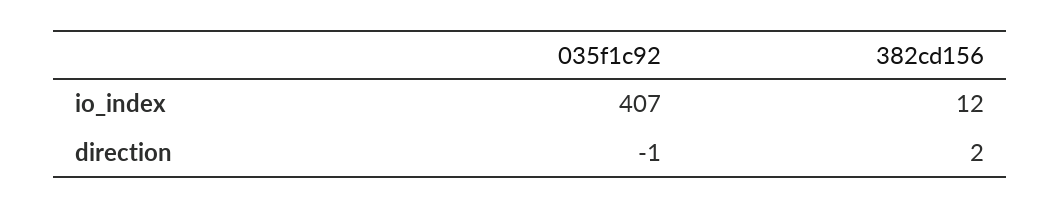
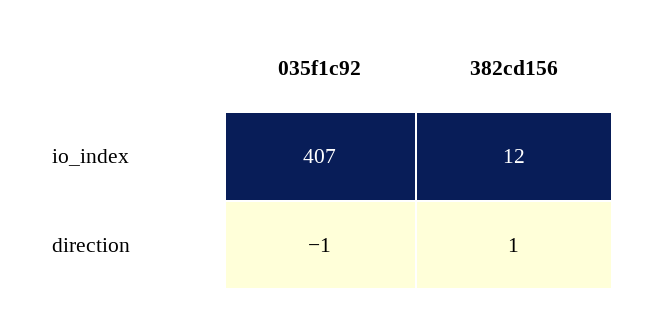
382cd156, direction: 2 -> 1

